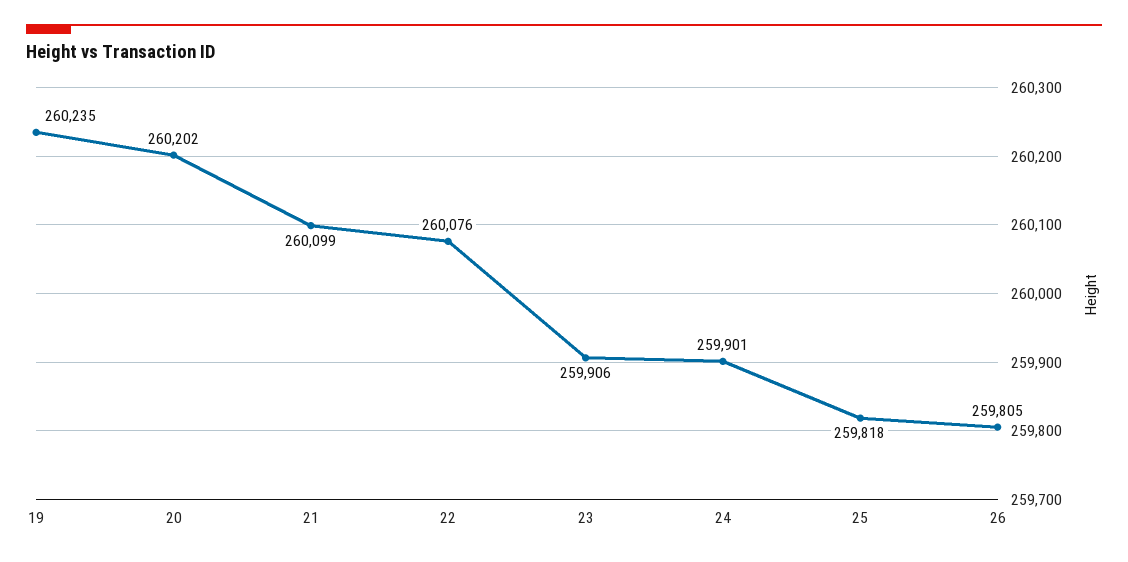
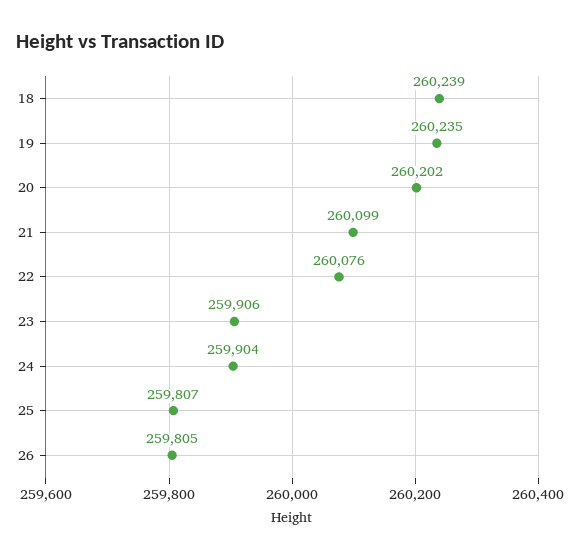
24: 259901 -> 259904
25: 259818 -> 259807
18: none -> 260239

